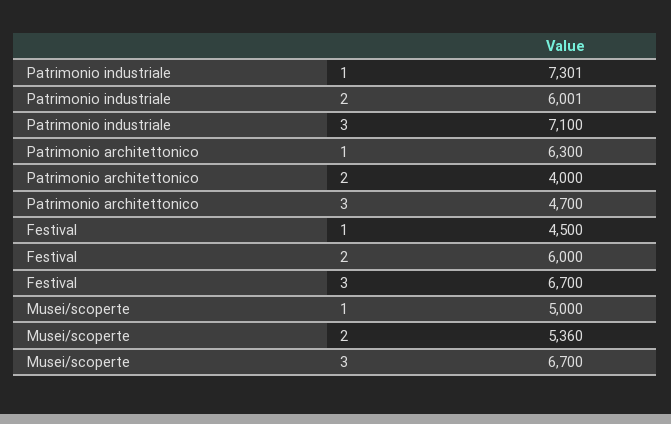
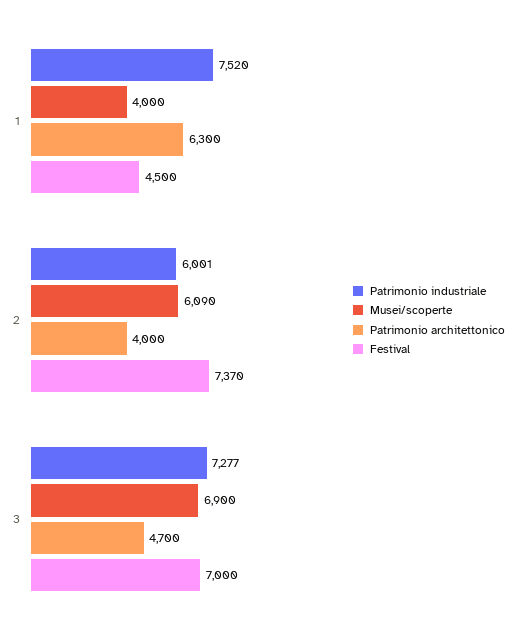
Patrimonio industriale, 1: 7301 -> 7520
Patrimonio industriale, 3: 7100 -> 7277
Festival, 2: 6000 -> 7370
Festival, 3: 6700 -> 7000
Musei/scoperte, 1: 5000 -> 4000
Musei/scoperte, 2: 5360 -> 6090
Musei/scoperte, 3: 6700 -> 6900

